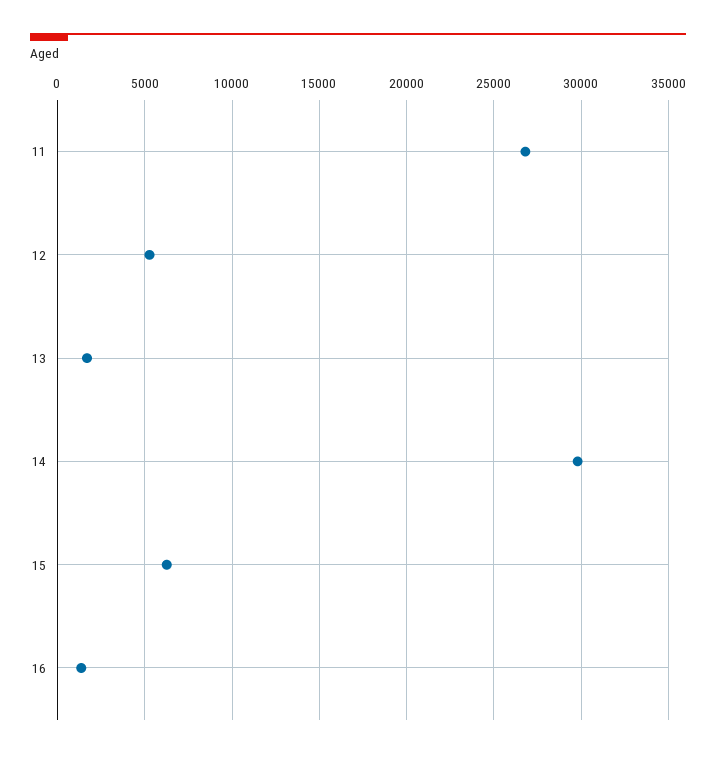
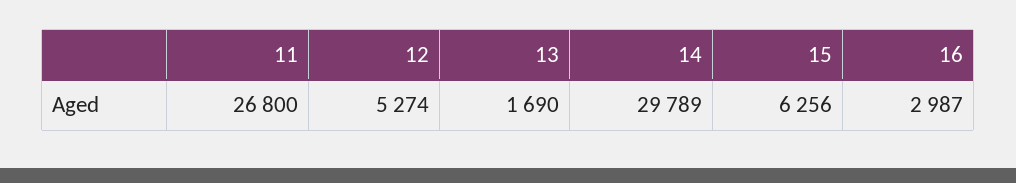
16: 1500 -> 2987

